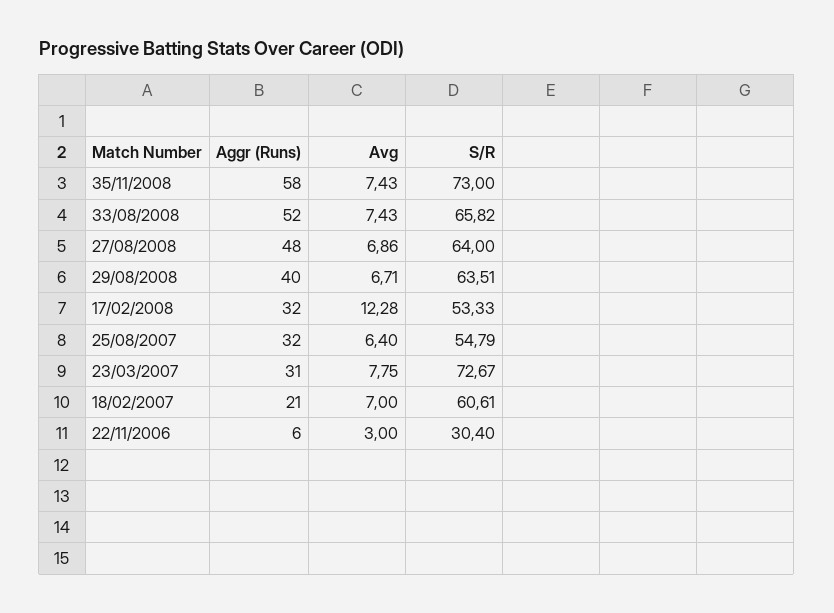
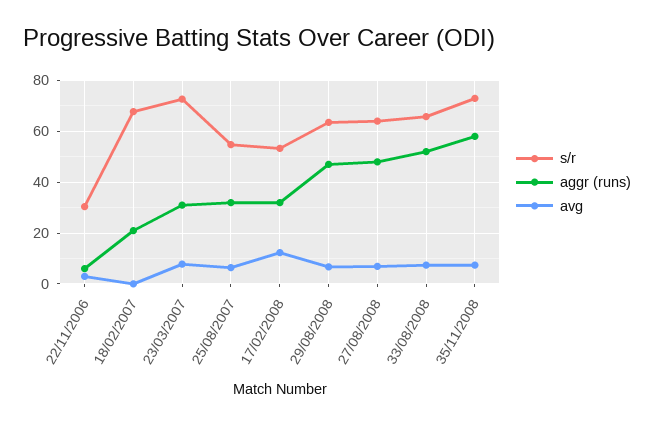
Aggr (Runs), 29/08/2008: 40 -> 47.5
Avg, 18/02/2007: 7 -> 0
S/R, 18/02/2007: 60.61 -> 67.5

